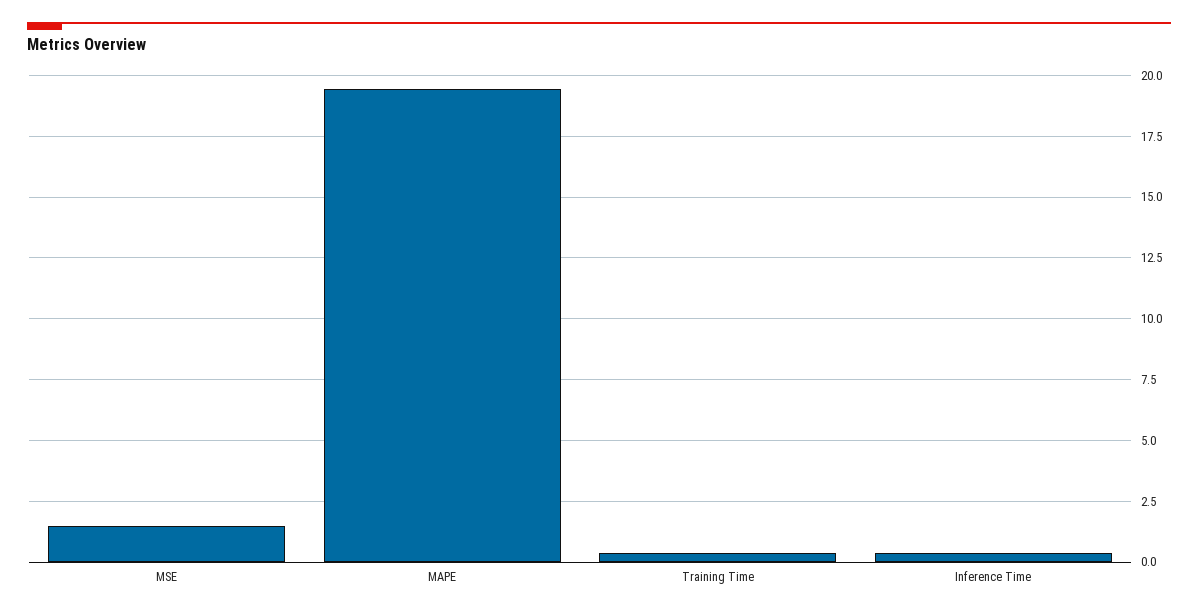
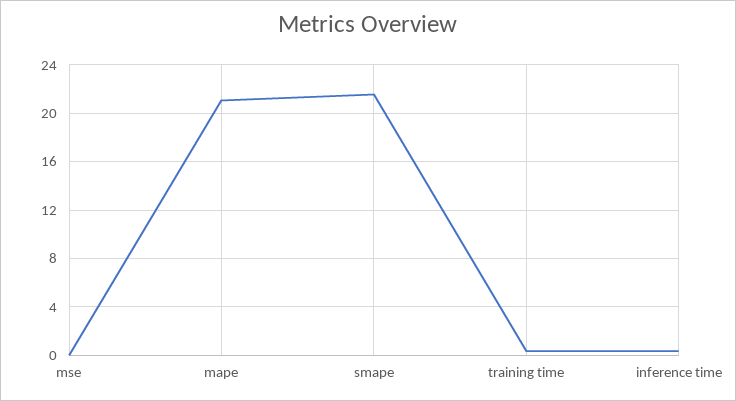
MSE: 1.5 -> 0
MAPE: 19.5 -> 21
smape: none -> 21.5

